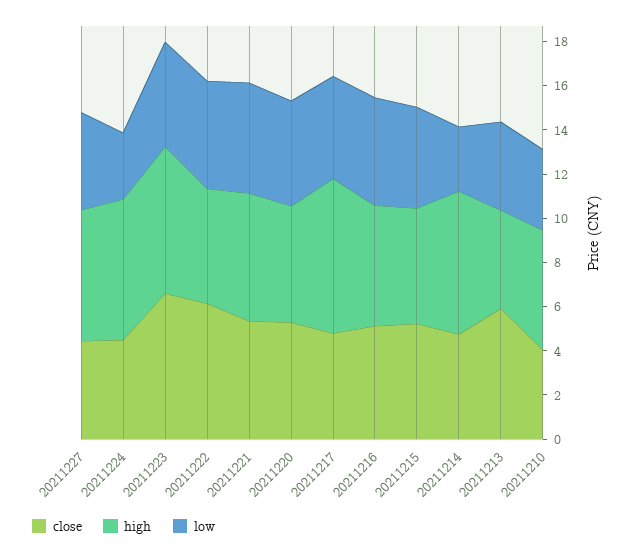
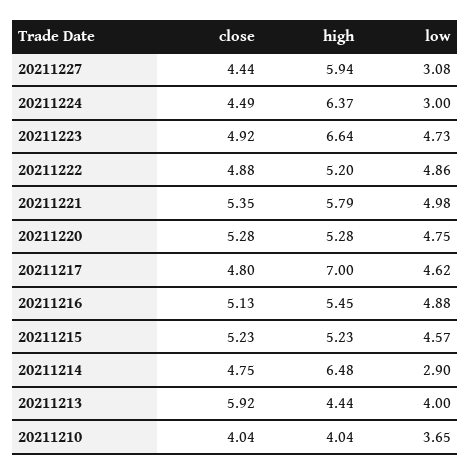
low, 20211227: 4.5 -> 3.08
close, 20211223: 6.5 -> 4.92
close, 20211222: 6 -> 4.88
high, 20211210: 5.5 -> 4.04

